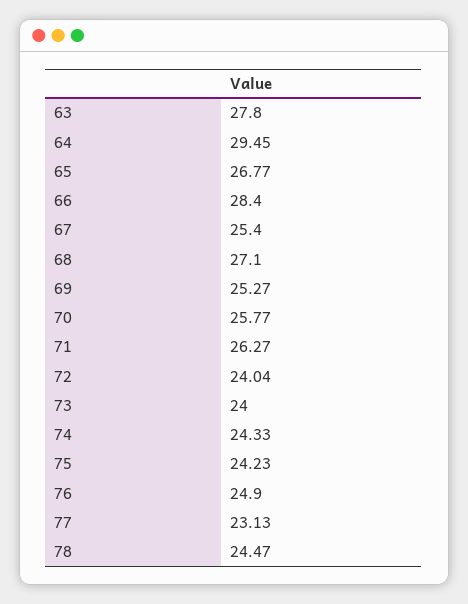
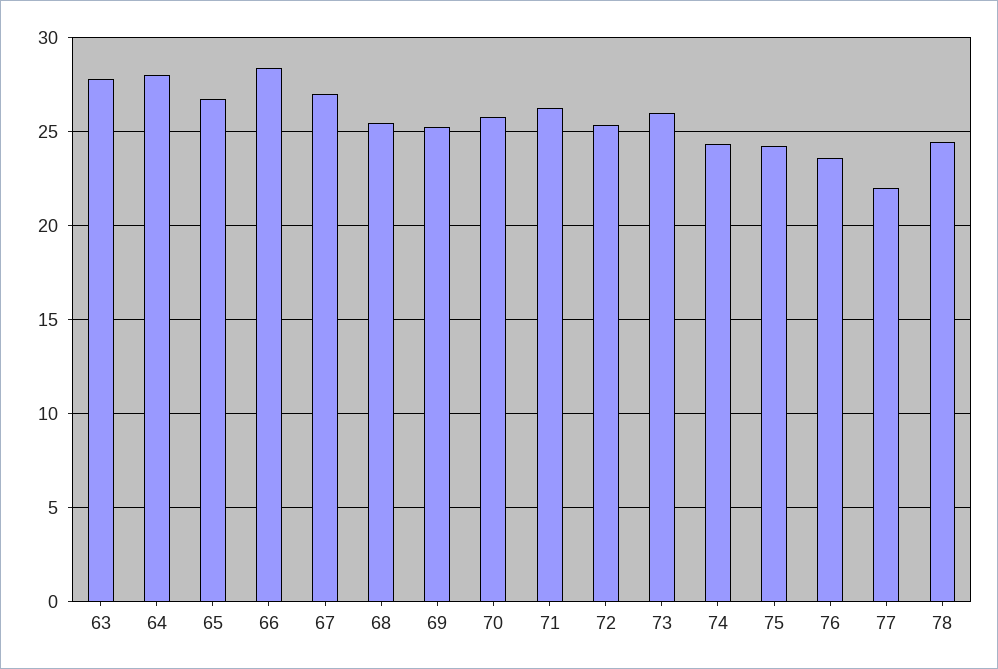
64: 29.45 -> 28
67: 25.4 -> 27
68: 27.1 -> 25.5
72: 24.04 -> 25.5
73: 24 -> 26
76: 24.9 -> 23.5
77: 23.13 -> 22

